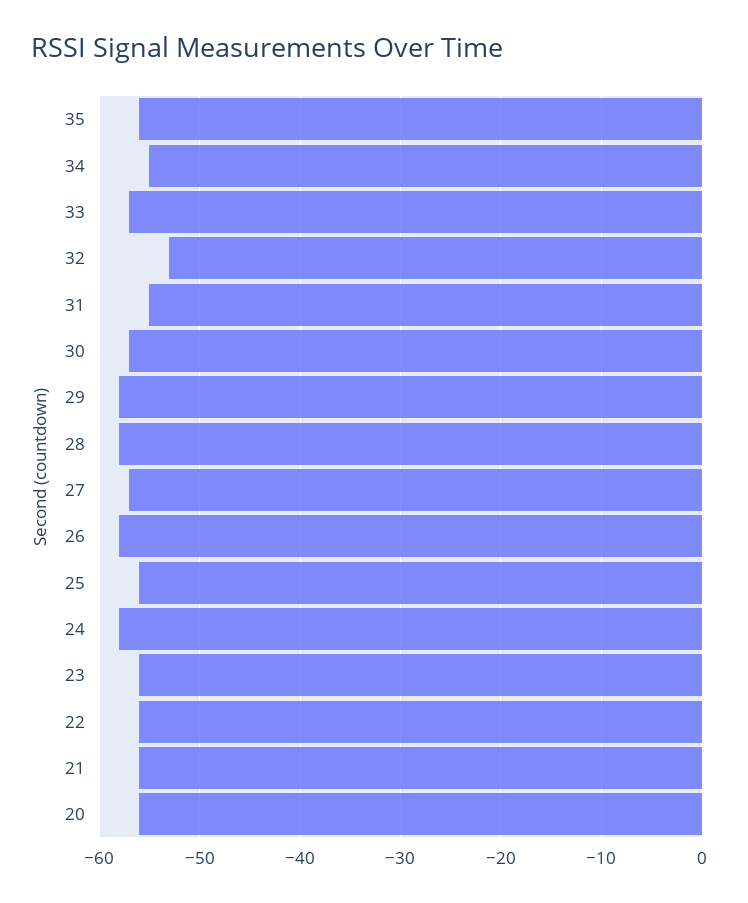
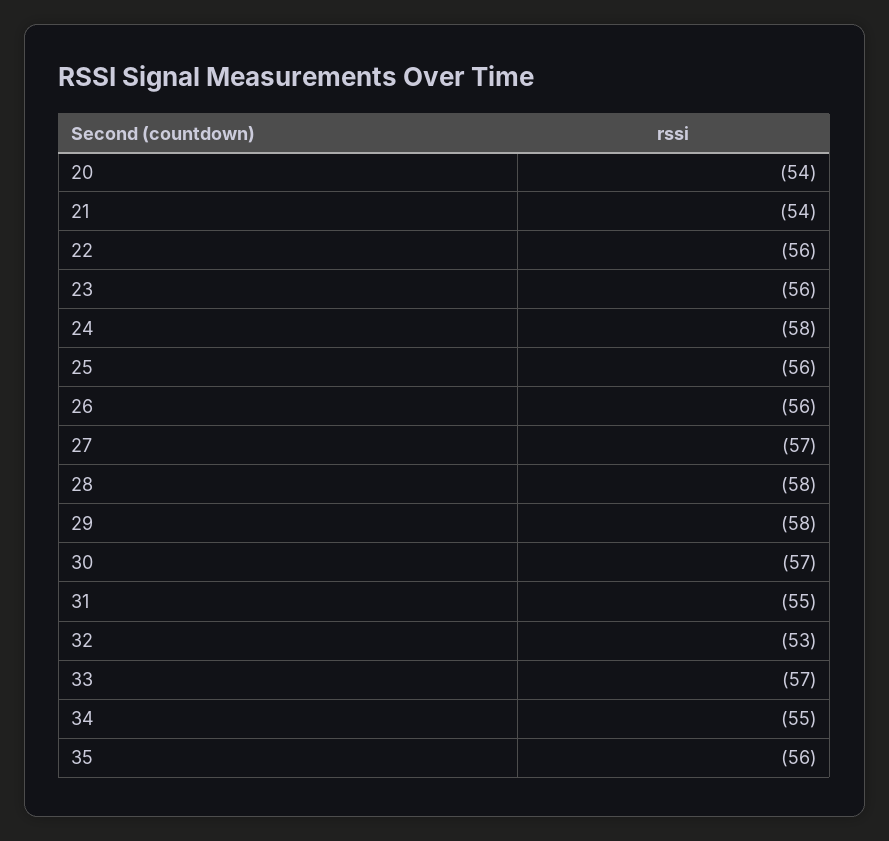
26: -58 -> -56
21: -56 -> -54
20: -56 -> -54

